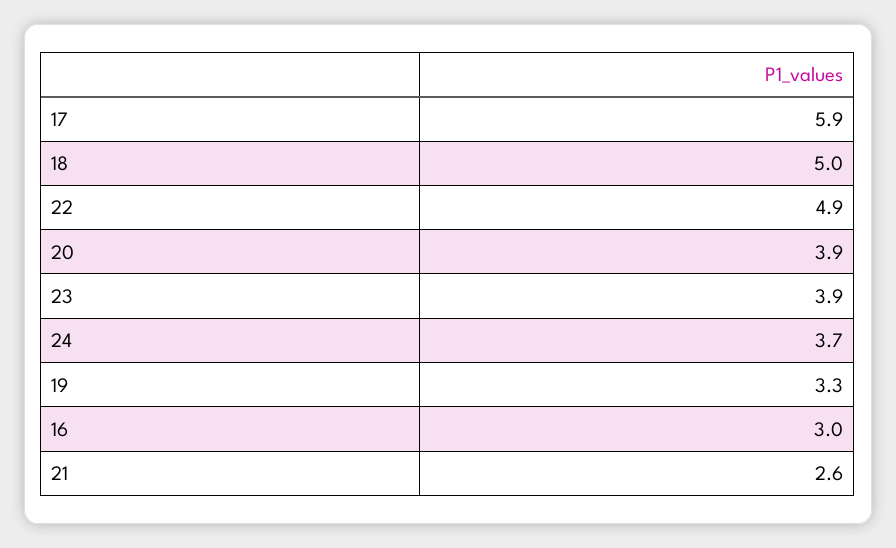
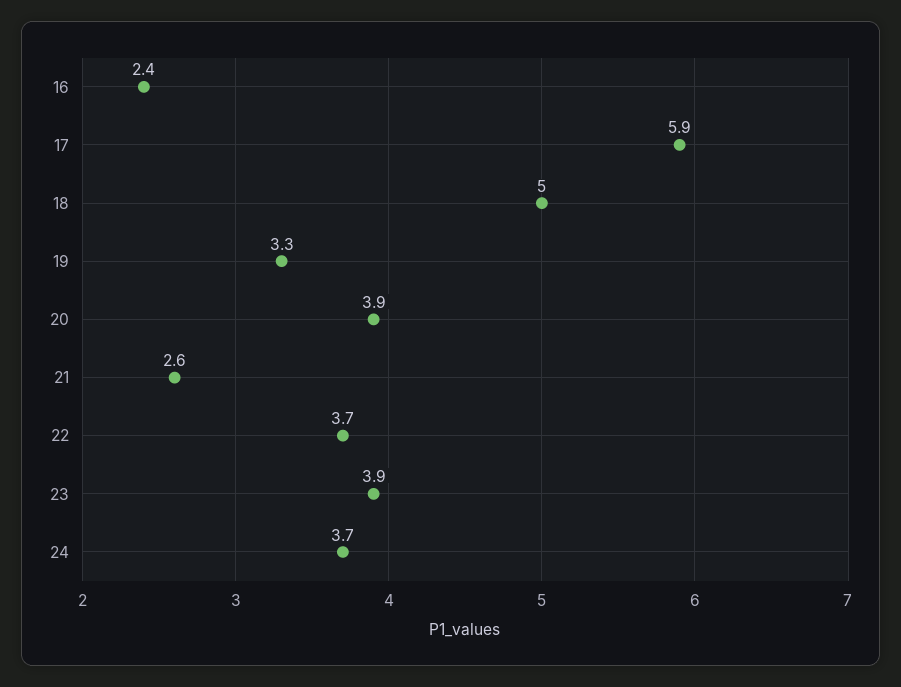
22: 4.9 -> 3.7
16: 3 -> 2.4

